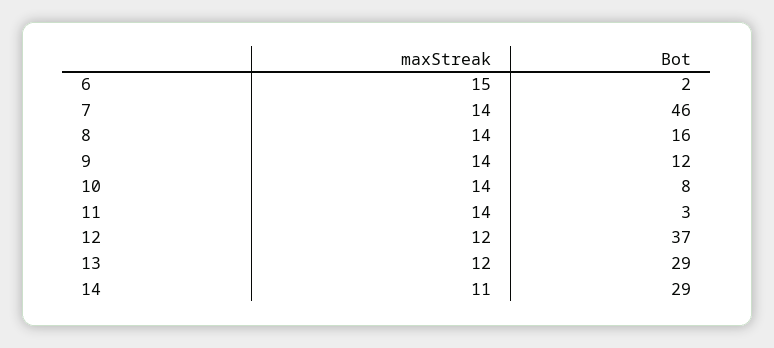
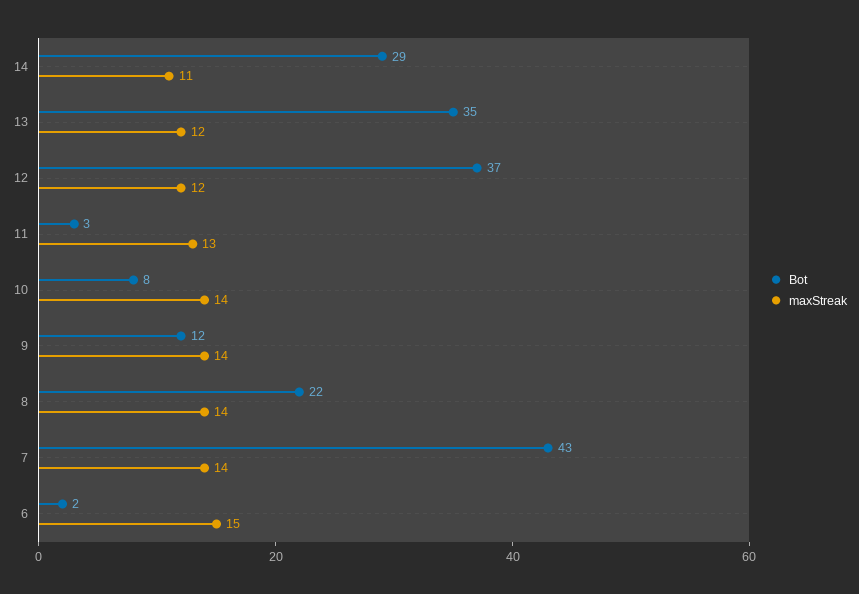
Bot, 7: 46 -> 43
Bot, 8: 16 -> 22
maxStreak, 11: 14 -> 13
Bot, 13: 29 -> 35

